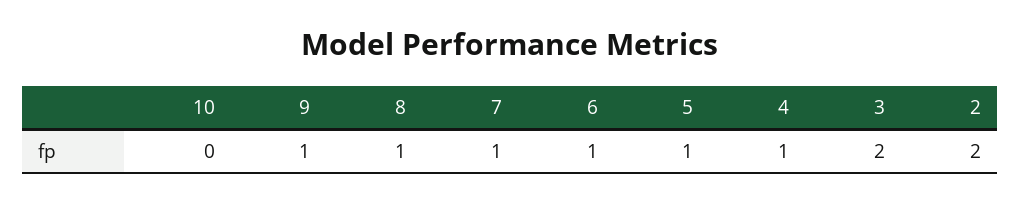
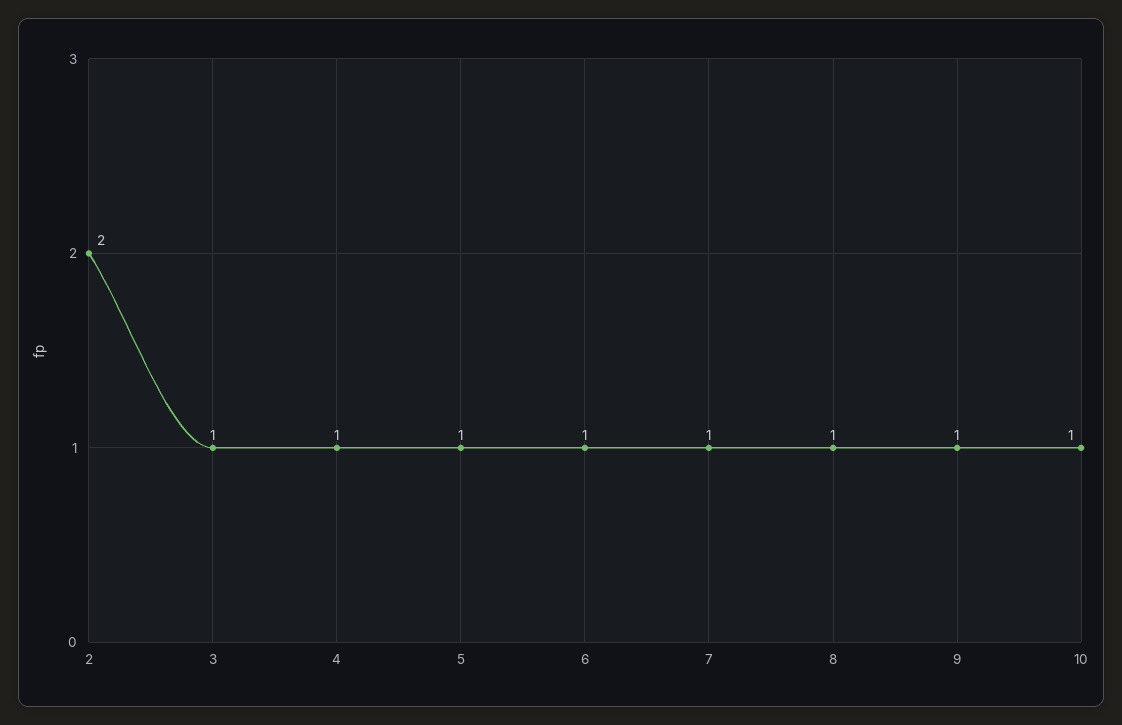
10: 0 -> 1
3: 2 -> 1

